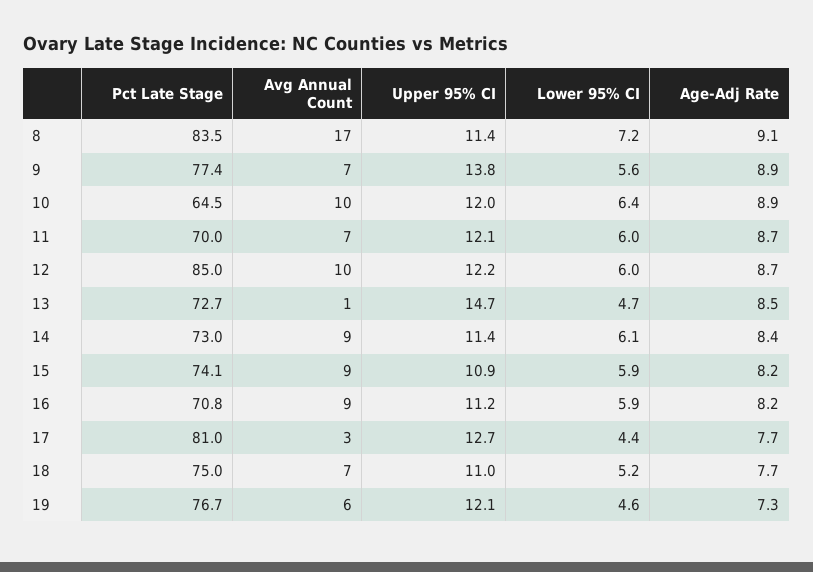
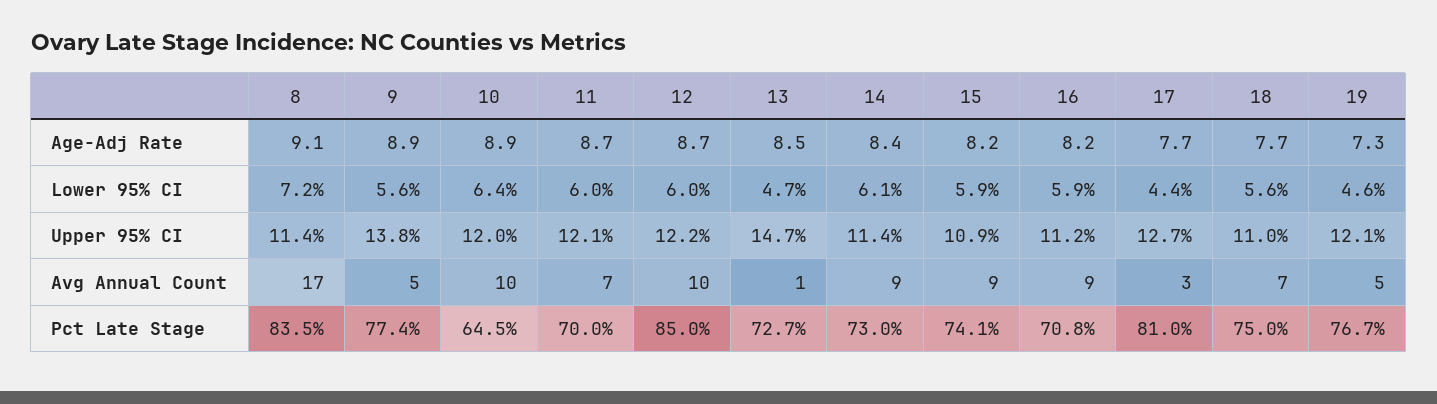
Avg Annual Count, 9: 7 -> 5
Lower 95% CI, 18: 5.2 -> 5.6
Avg Annual Count, 19: 6 -> 5

